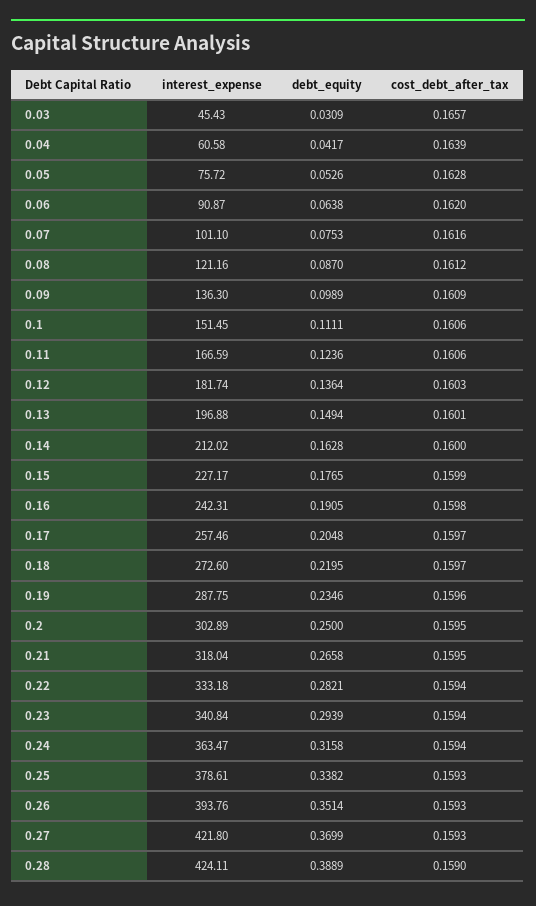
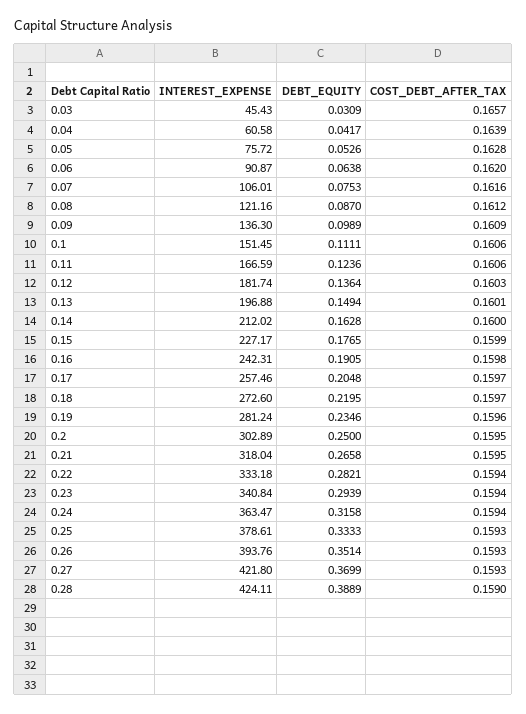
interest_expense, 0.07: 101.1 -> 106.01
interest_expense, 0.19: 287.75 -> 281.24
debt_equity, 0.25: 0.3382 -> 0.3333

